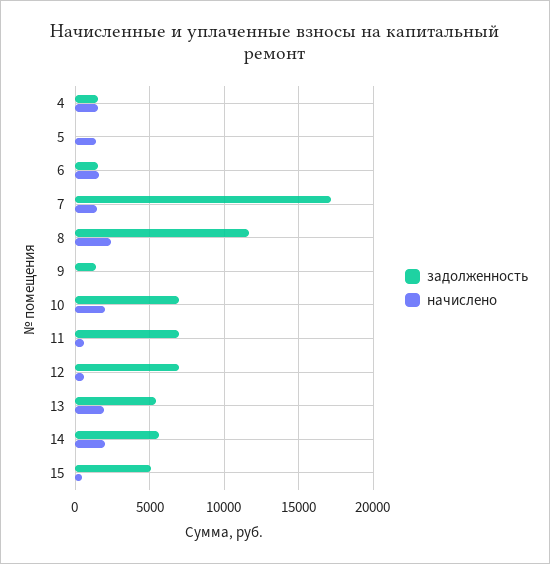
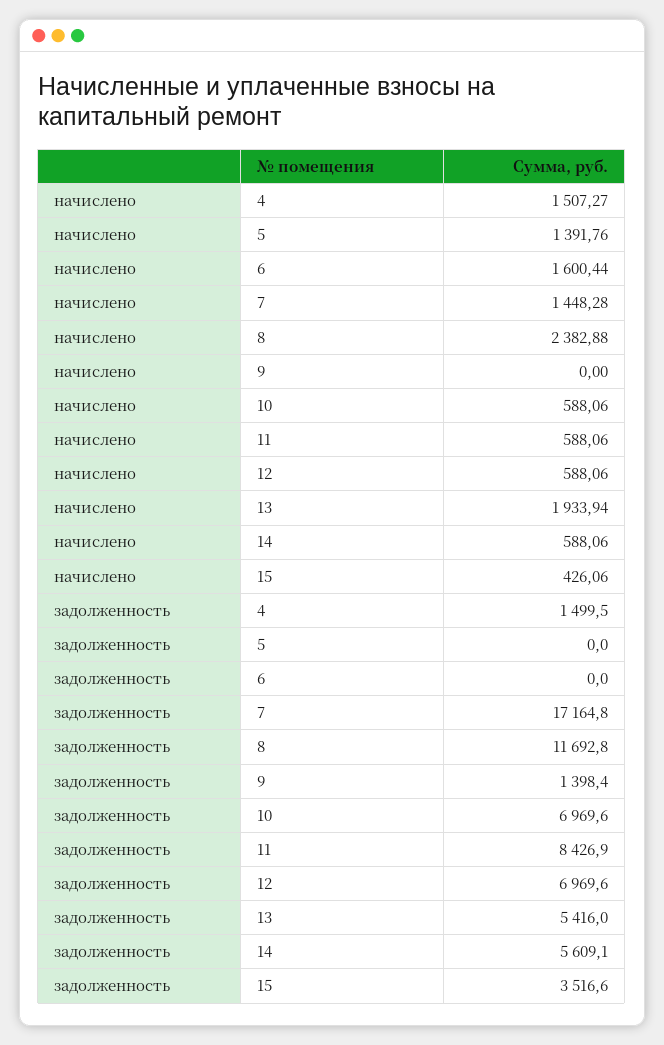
задолженность, 6: 1500 -> 0
начислено, 10: 2000 -> 588.06
задолженность, 11: 7000 -> 8426.9
начислено, 14: 2000 -> 588.06
задолженность, 15: 5000 -> 3516.6

